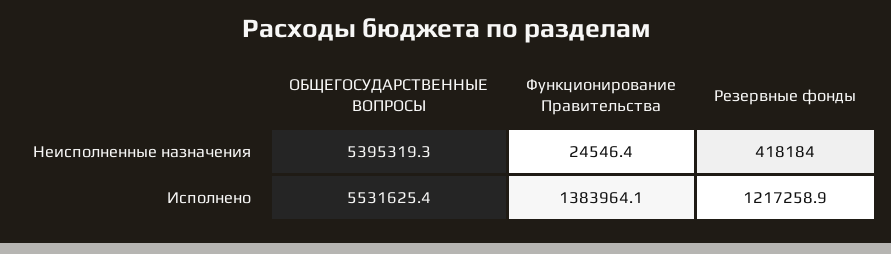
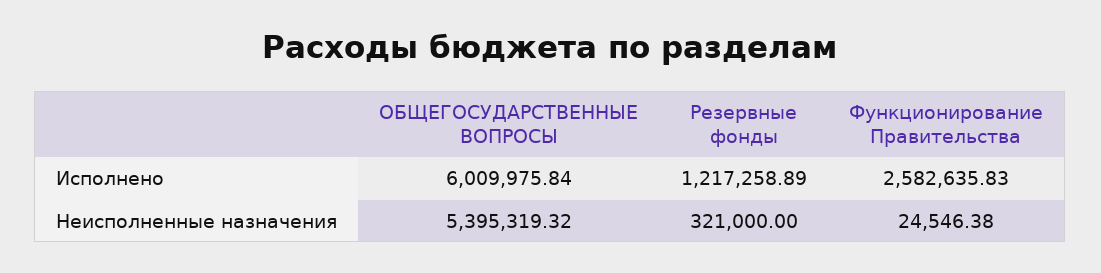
Резервные фонды, Неисполненные назначения: 418184 -> 321000
ОБЩЕГОСУДАРСТВЕННЫЕ ВОПРОСЫ, Исполнено: 5531625.4 -> 6009975.84
Функционирование Правительства, Исполнено: 1383964.1 -> 2582635.83

